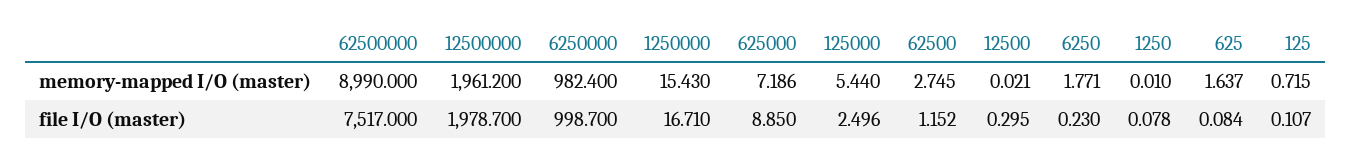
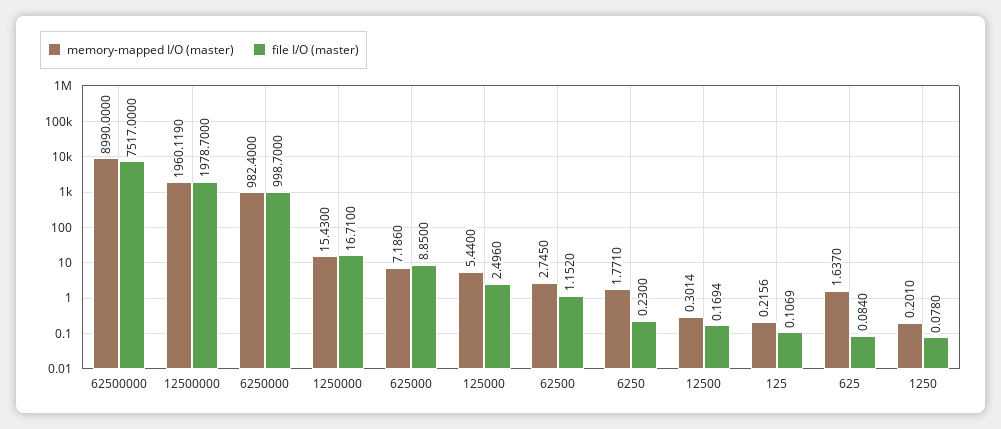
memory-mapped I/O (master), 12500000: 1961.2 -> 1960.119
memory-mapped I/O (master), 12500: 0.021 -> 0.3014
memory-mapped I/O (master), 1250: 0.01 -> 0.201
memory-mapped I/O (master), 125: 0.715 -> 0.2156
file I/O (master), 12500: 0.295 -> 0.1694

